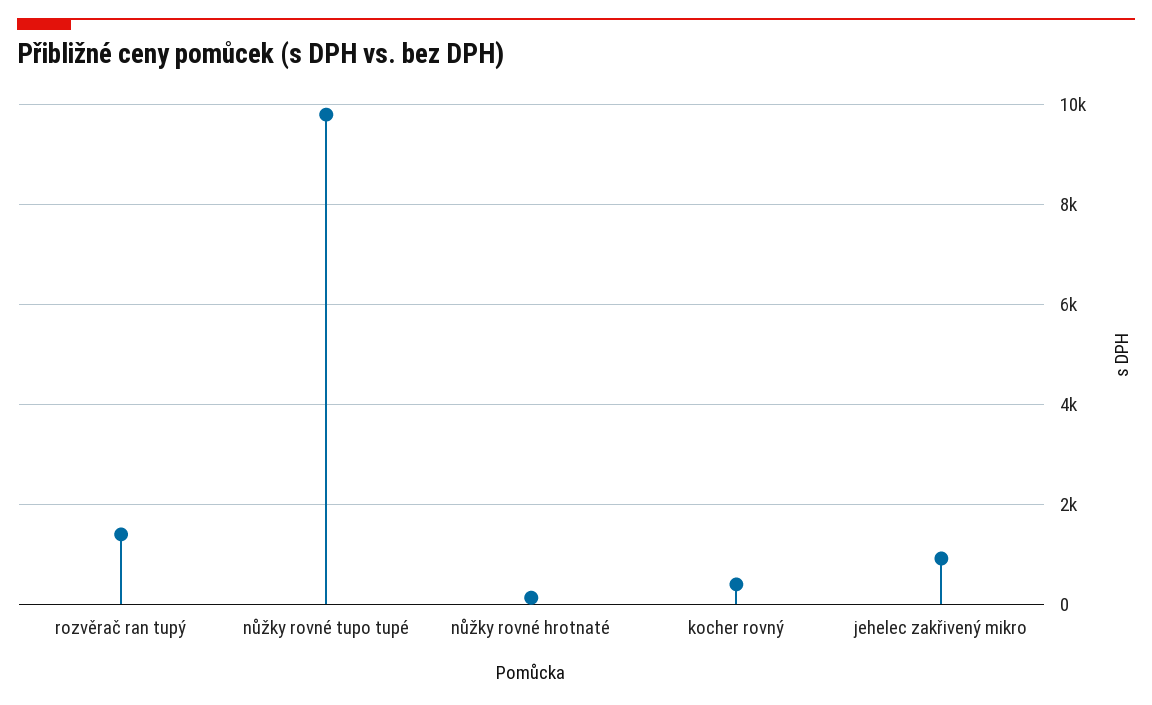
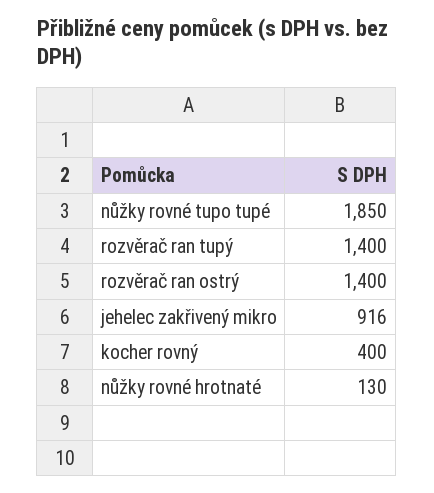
nůžky rovné tupo tupé: 9800 -> 1850
rozvěrač ran ostrý: none -> 1400

